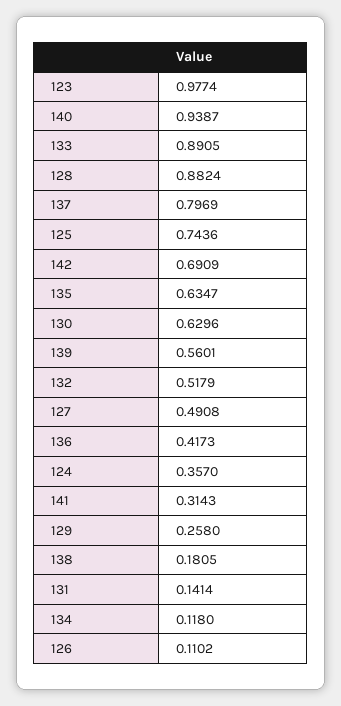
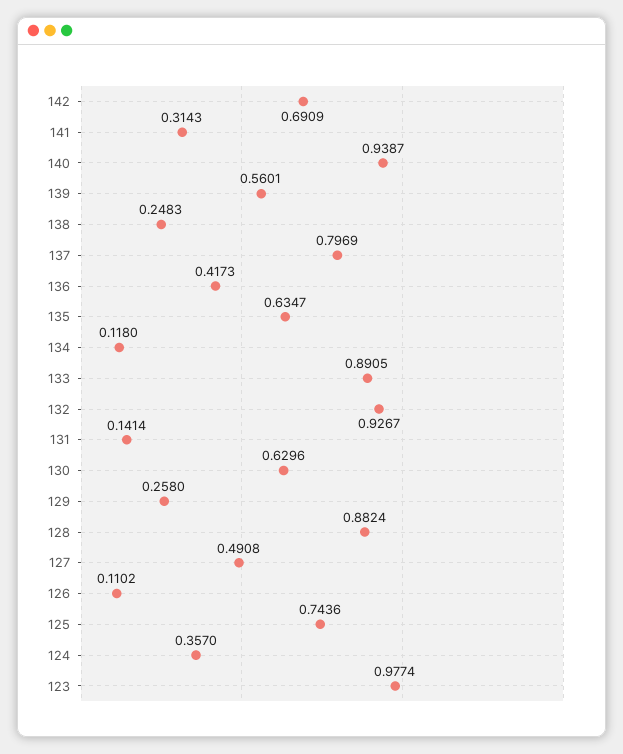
132: 0.5179 -> 0.9267
138: 0.1805 -> 0.2483

